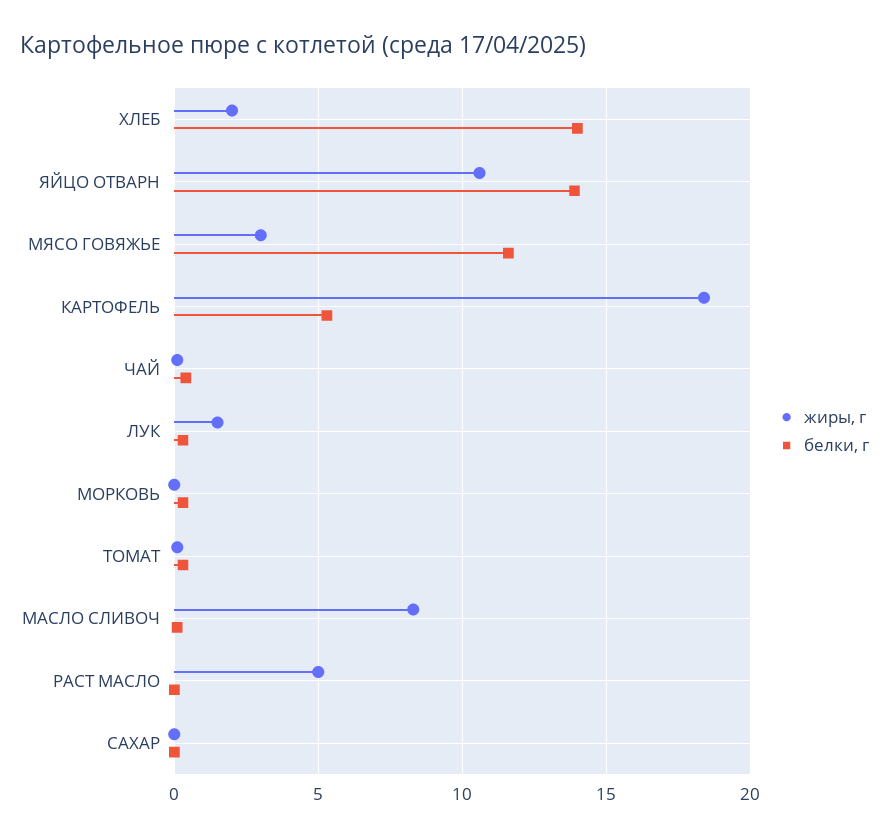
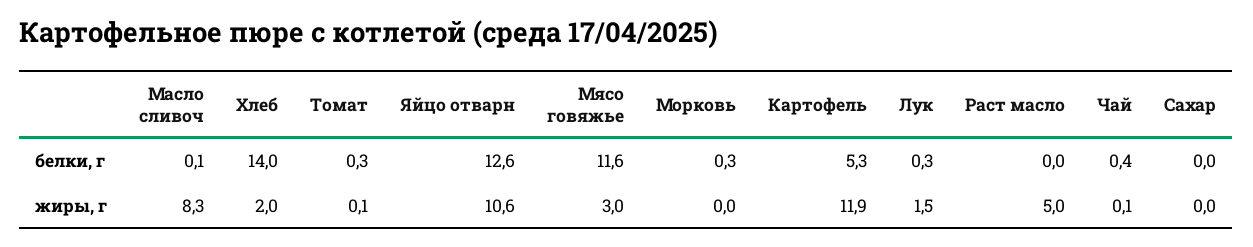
белки, г, ЯЙЦО ОТВАРН: 14 -> 12.6
жиры, г, КАРТОФЕЛЬ: 18.5 -> 11.9

